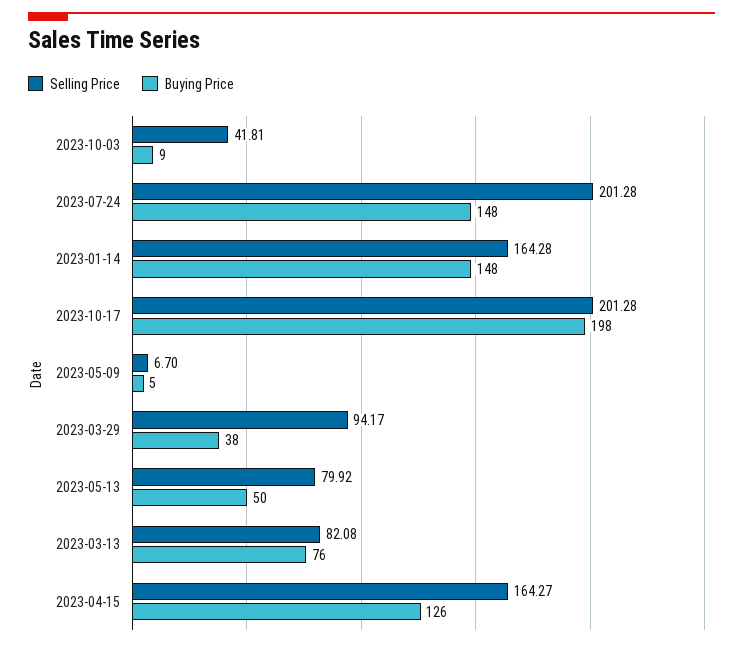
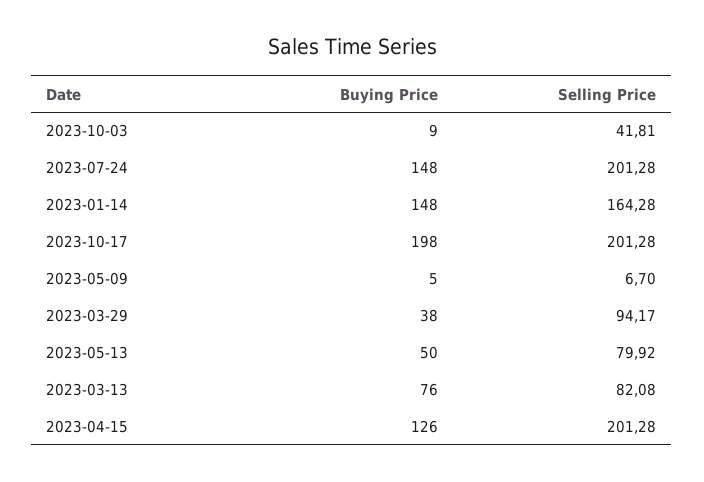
Selling Price, 2023-04-15: 164.27 -> 201.28

